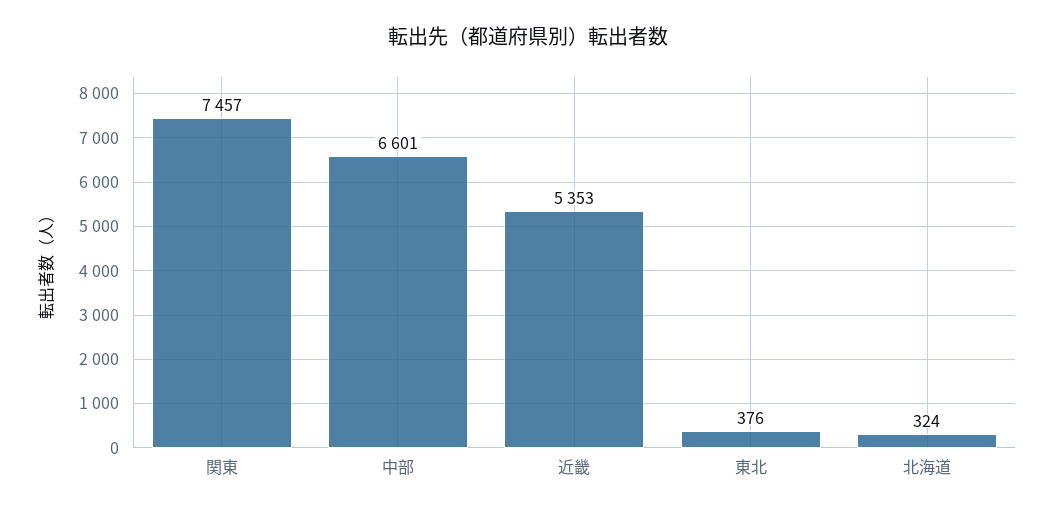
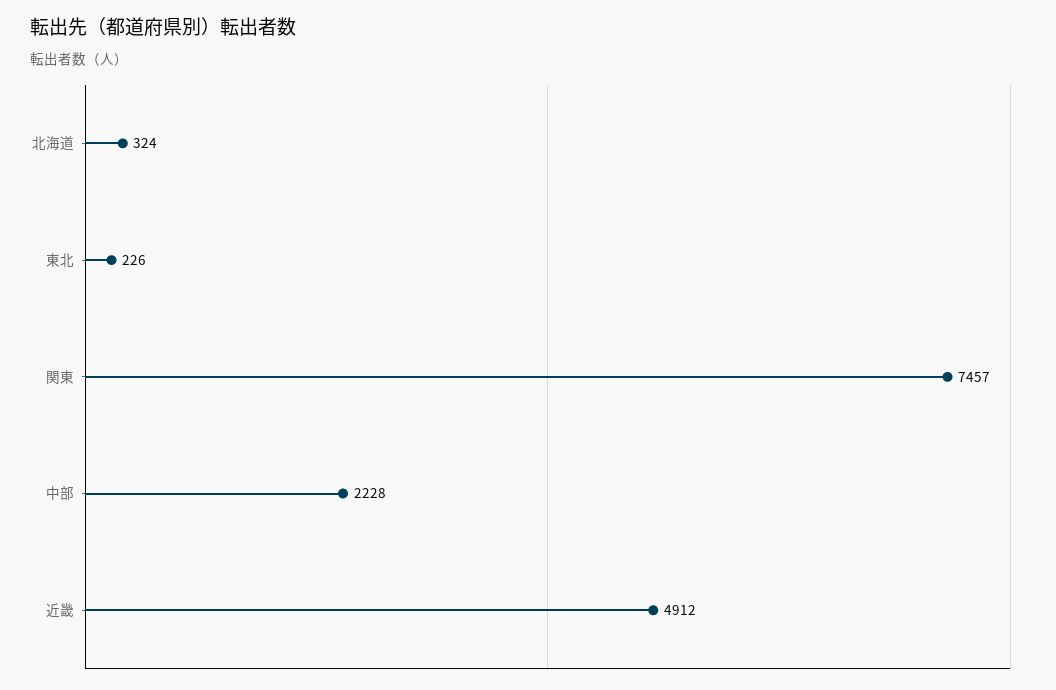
中部: 6601 -> 2228
近畿: 5353 -> 4912
東北: 376 -> 226

